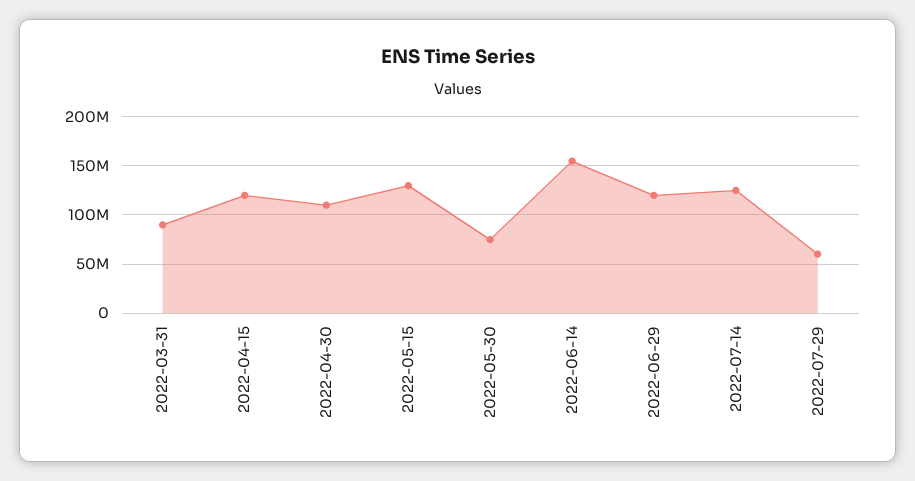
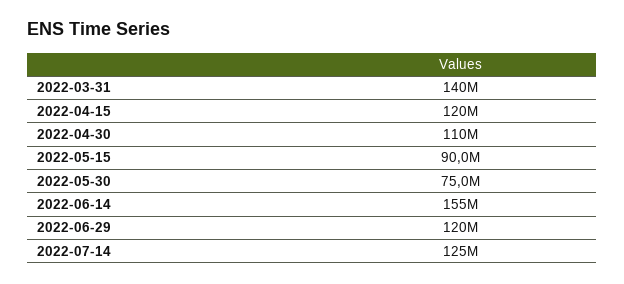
2022-03-31: 90000000 -> 140000000
2022-05-15: 130000000 -> 90000000
2022-07-29: 60000000 -> none

